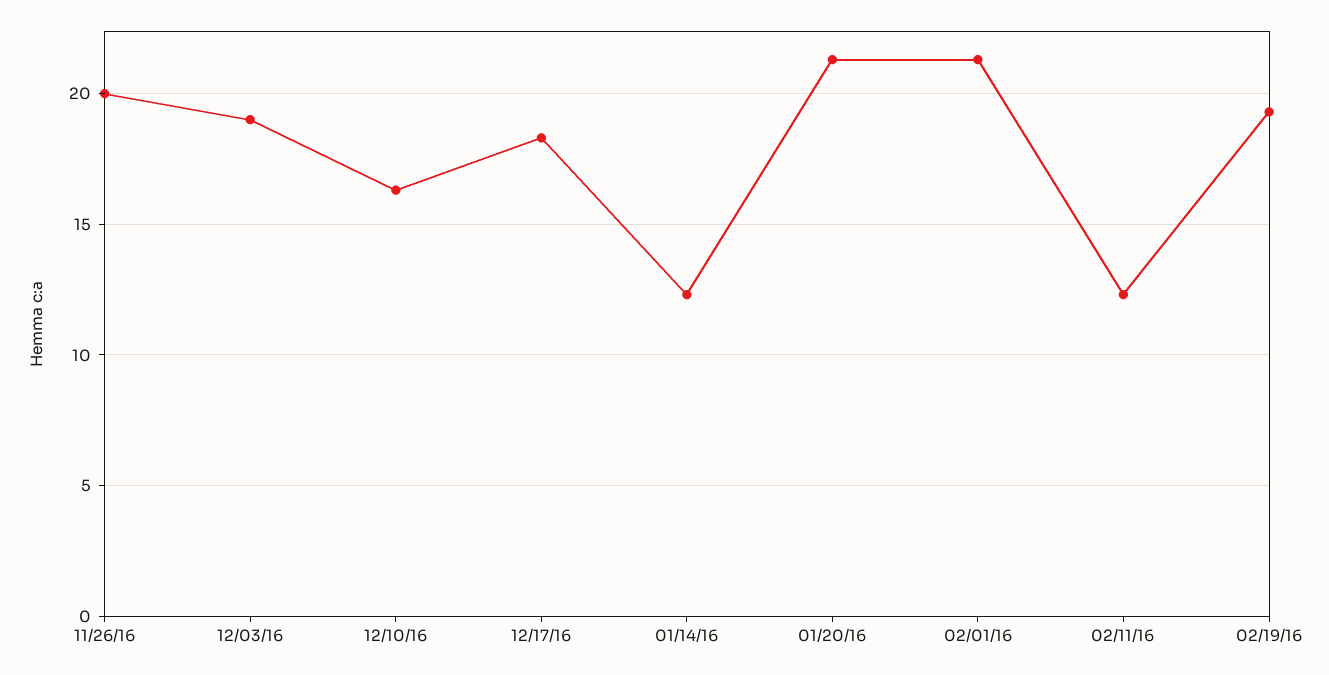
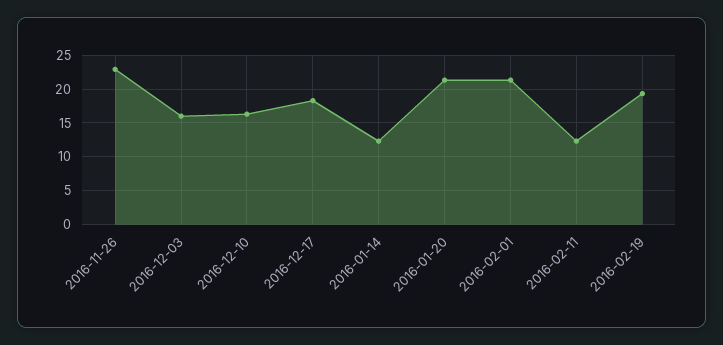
11/26/16: 20 -> 23
12/03/16: 19 -> 16

